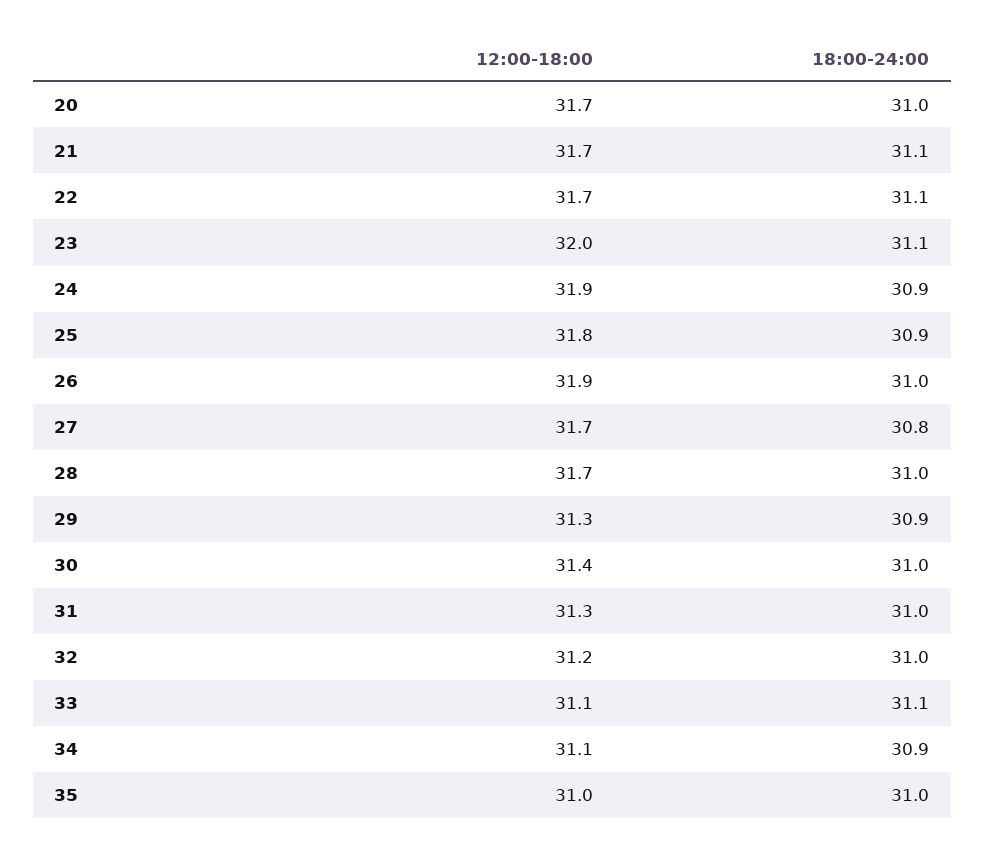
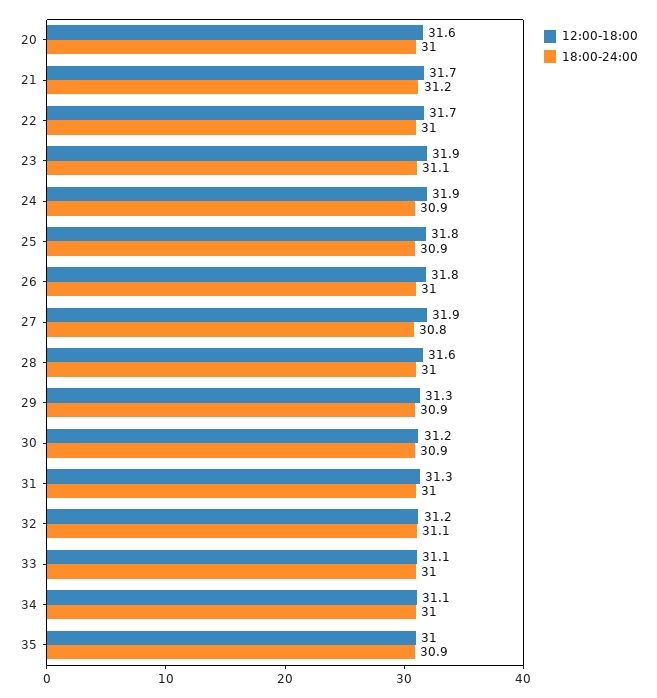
12:00-18:00, 20: 31.7 -> 31.6
18:00-24:00, 21: 31.1 -> 31.2
18:00-24:00, 22: 31.1 -> 31
12:00-18:00, 23: 32 -> 31.9
12:00-18:00, 26: 31.9 -> 31.8
12:00-18:00, 27: 31.7 -> 31.9
12:00-18:00, 28: 31.7 -> 31.6
12:00-18:00, 30: 31.4 -> 31.2
18:00-24:00, 30: 31 -> 30.9
18:00-24:00, 32: 31 -> 31.1
18:00-24:00, 33: 31.1 -> 31
18:00-24:00, 34: 30.9 -> 31
18:00-24:00, 35: 31 -> 30.9

